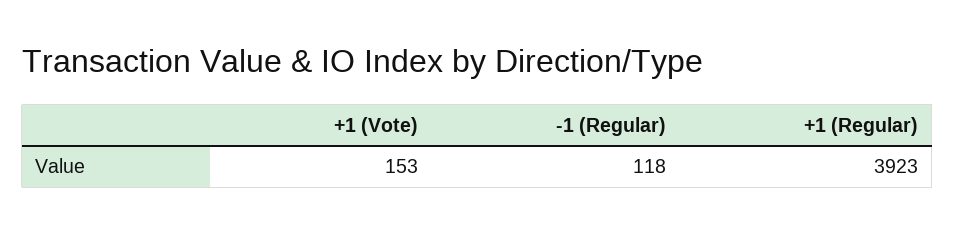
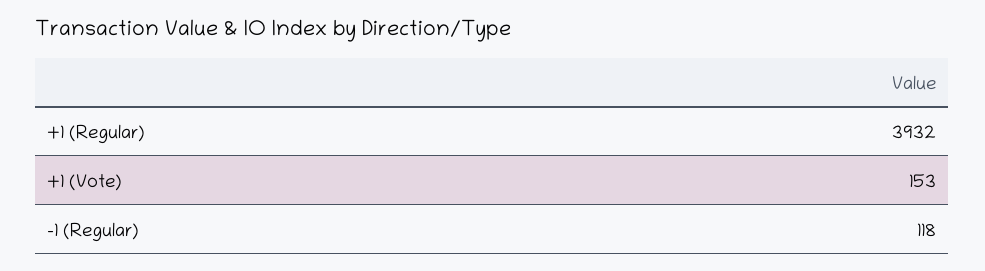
+1 (Regular): 3923 -> 3932

